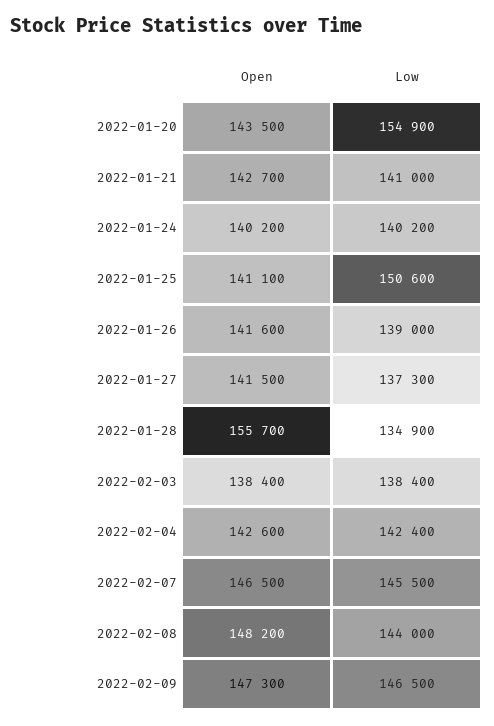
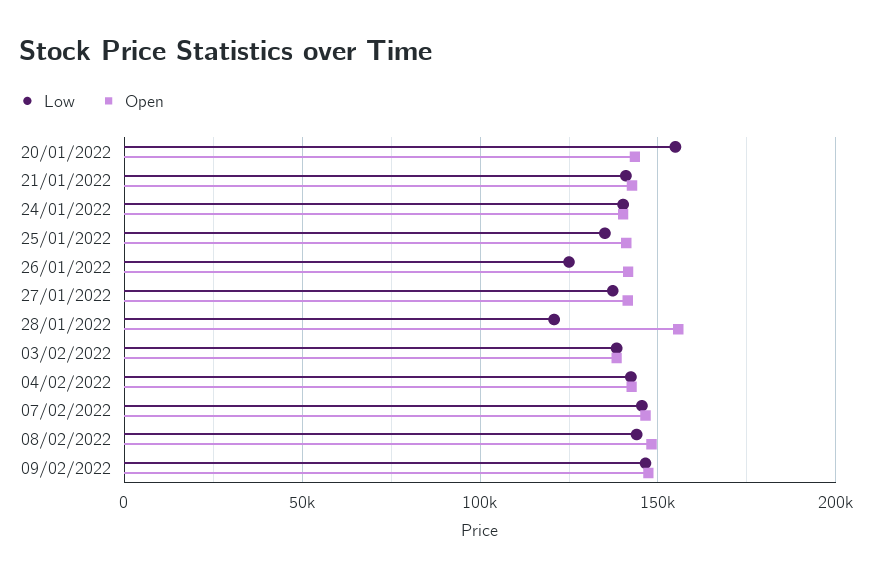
Low, 2022-01-25: 150600 -> 135000
Low, 2022-01-26: 139000 -> 125000
Low, 2022-01-28: 134900 -> 120000

